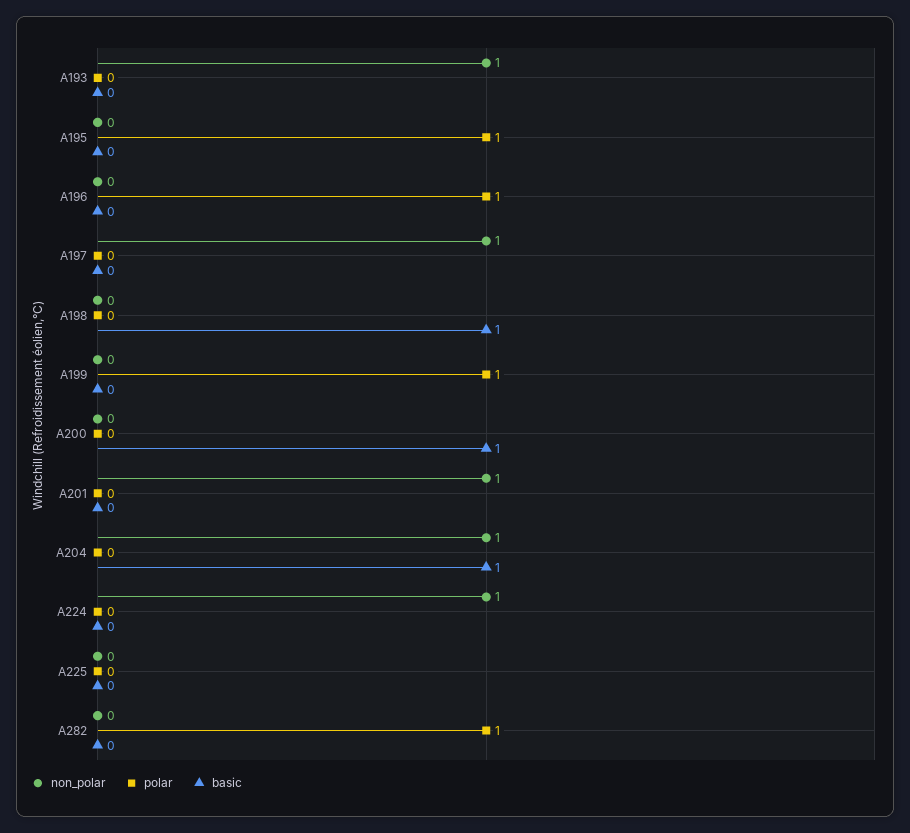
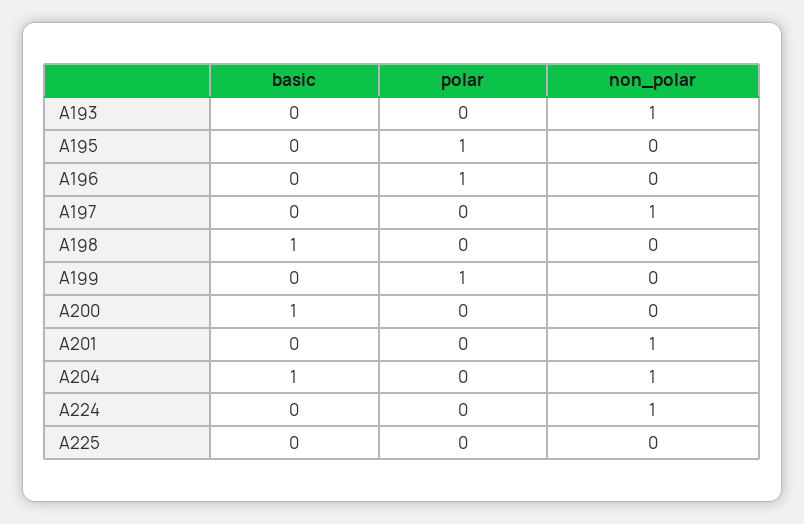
non_polar, A282: 0 -> none
polar, A282: 1 -> none
basic, A282: 0 -> none

